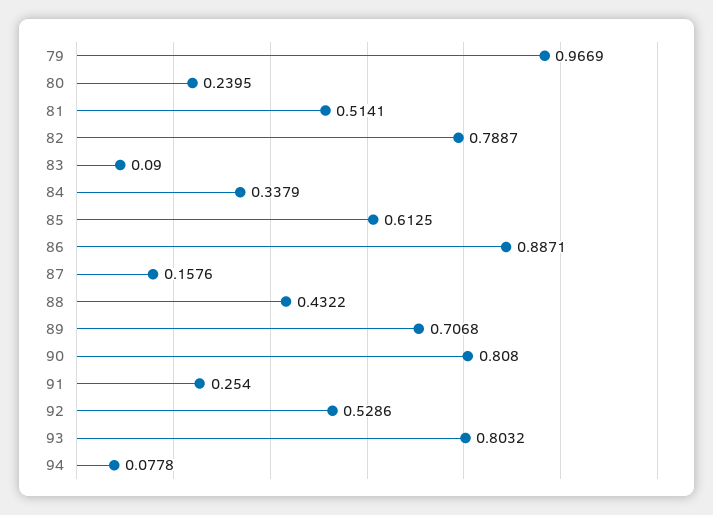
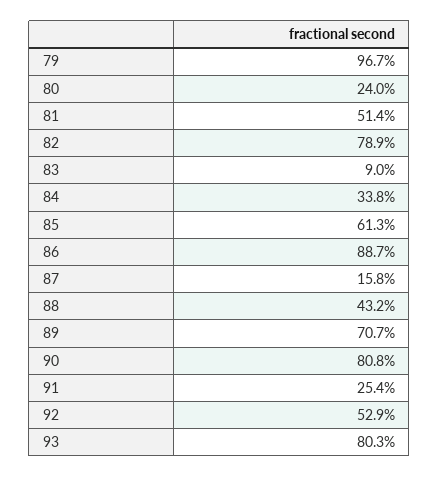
94: 0.0778 -> none

